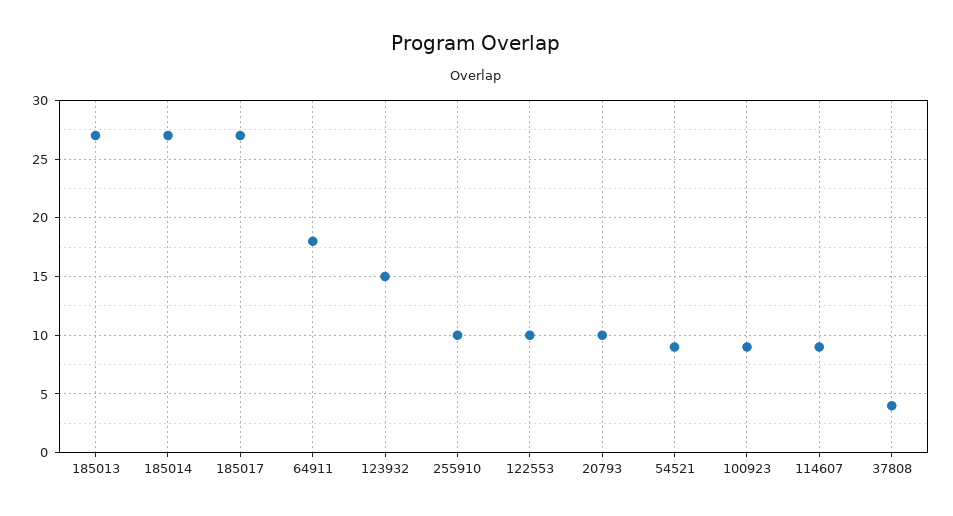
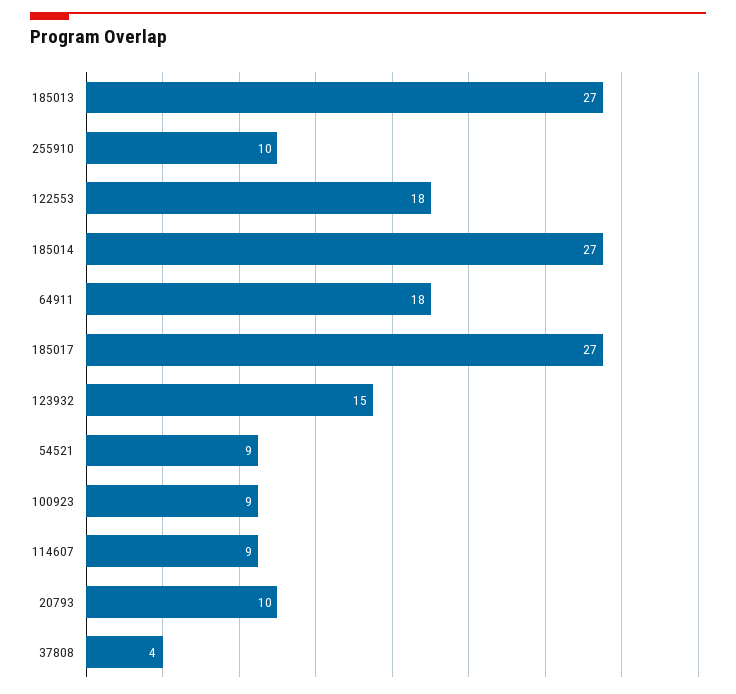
122553: 10 -> 18

